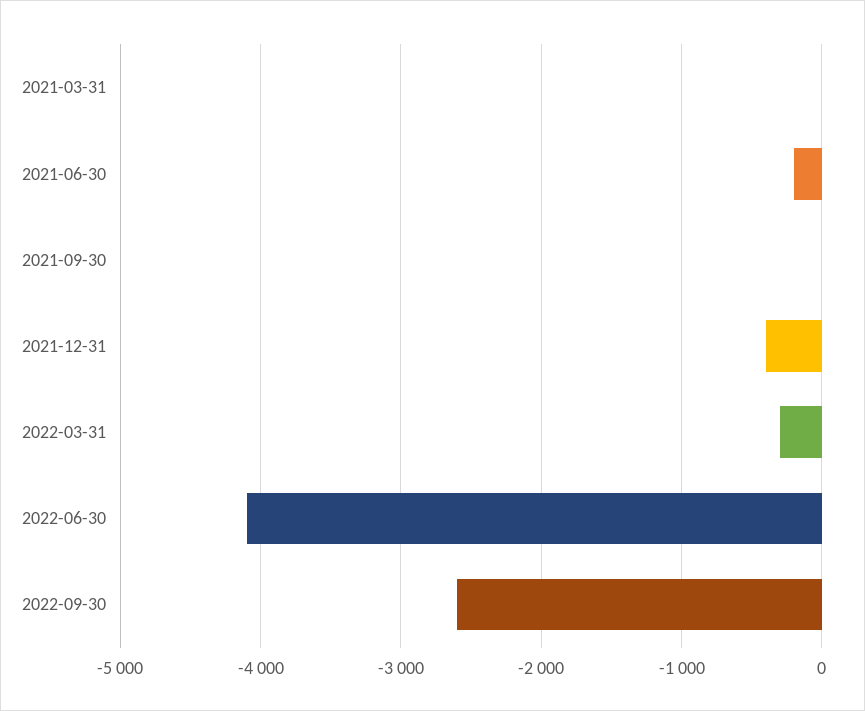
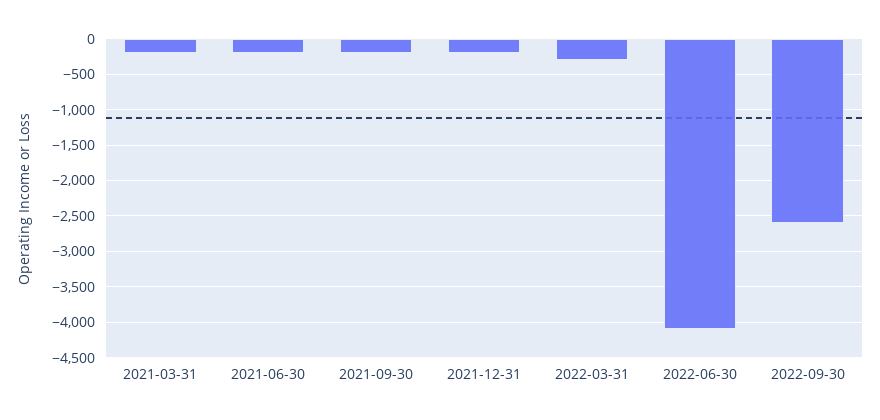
2021-03-31: 0 -> -200
2021-09-30: 0 -> -200
2021-12-31: -400 -> -200

